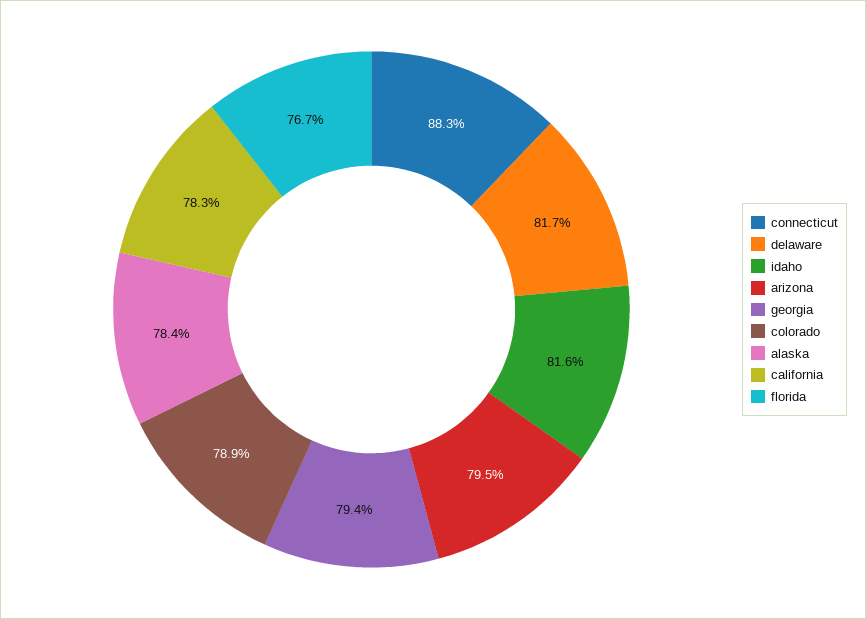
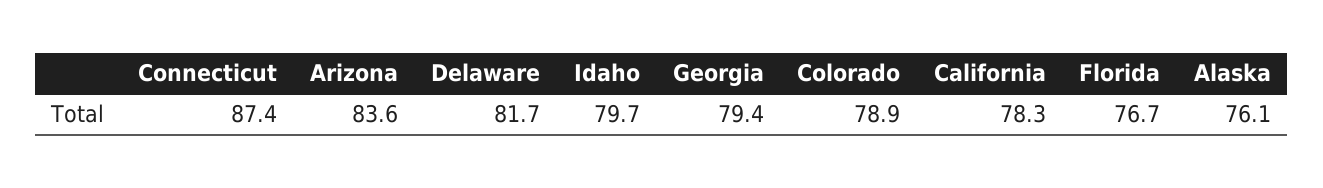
connecticut: 88.3 -> 87.4
idaho: 81.6 -> 79.7
arizona: 79.5 -> 83.6
alaska: 78.4 -> 76.1

